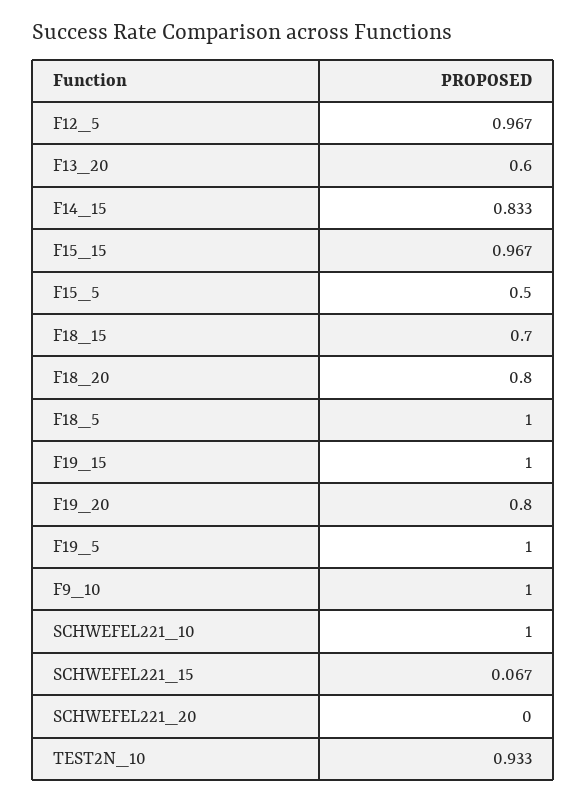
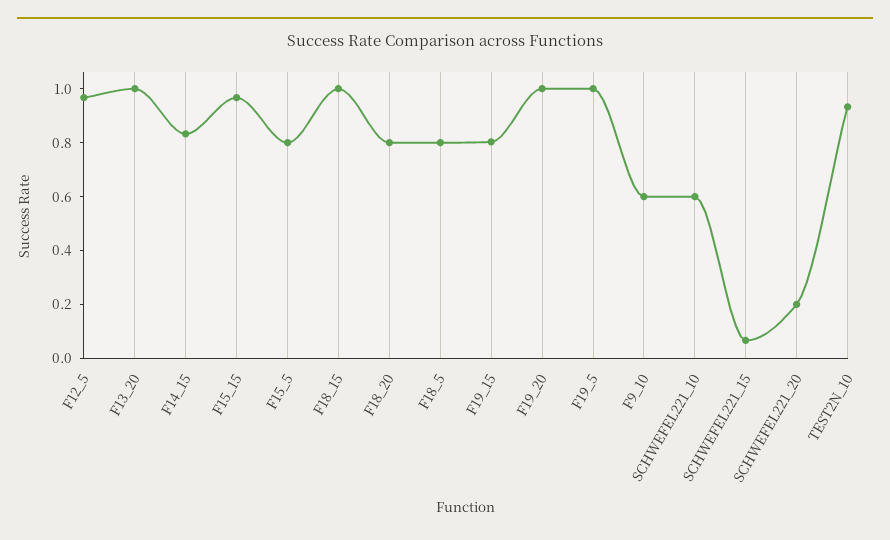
F13_20: 0.6 -> 1
F15_5: 0.5 -> 0.8
F18_15: 0.7 -> 1
F18_5: 1 -> 0.8
F19_15: 1 -> 0.8
F19_20: 0.8 -> 1
F9_10: 1 -> 0.6
SCHWEFEL221_10: 1 -> 0.6
SCHWEFEL221_20: 0 -> 0.2

